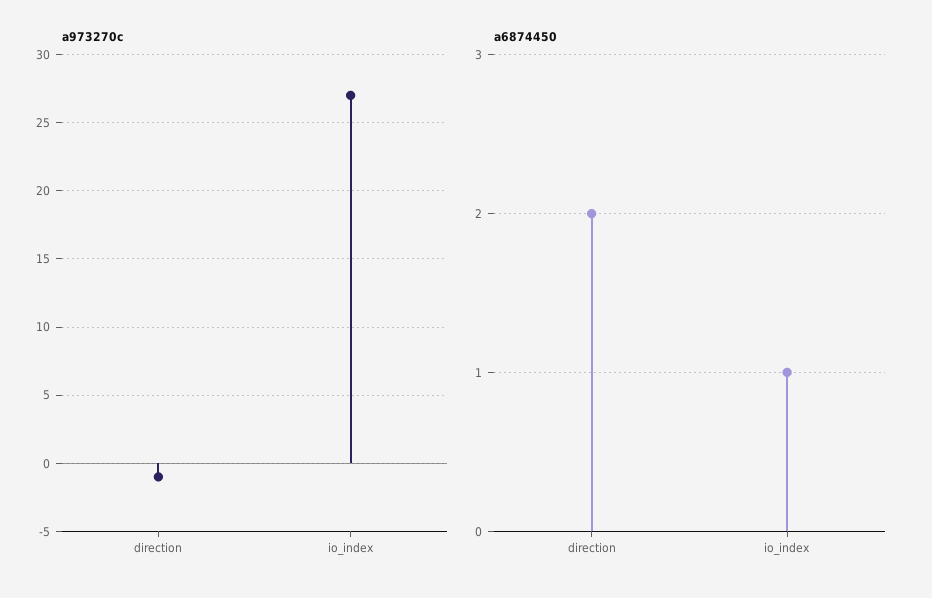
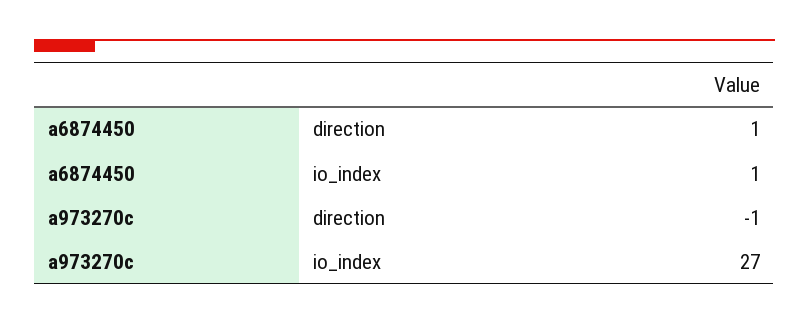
a6874450, direction: 2 -> 1

